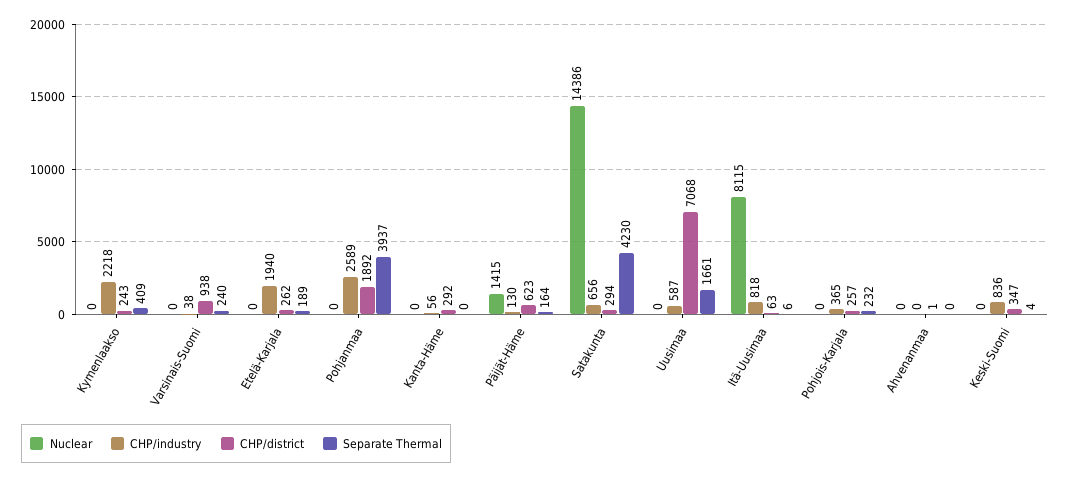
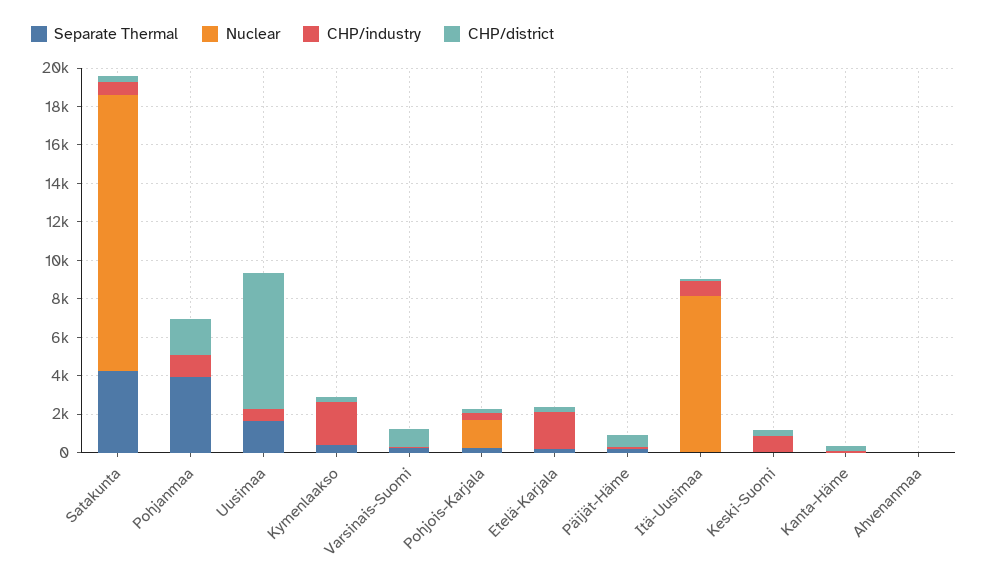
CHP/industry, Pohjanmaa: 2589 -> 1000
Nuclear, Päijät-Häme: 1415 -> 0
Nuclear, Pohjois-Karjala: 0 -> 1500

